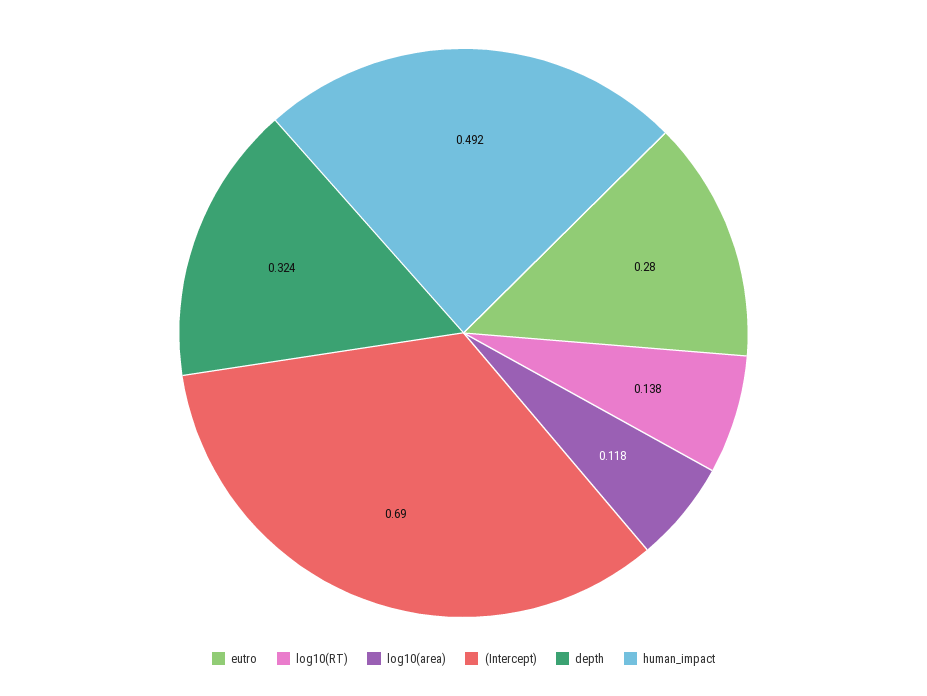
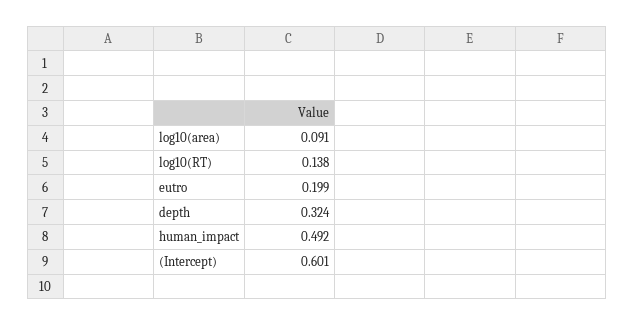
eutro: 0.28 -> 0.199
log10(area): 0.118 -> 0.091
(Intercept): 0.69 -> 0.601

